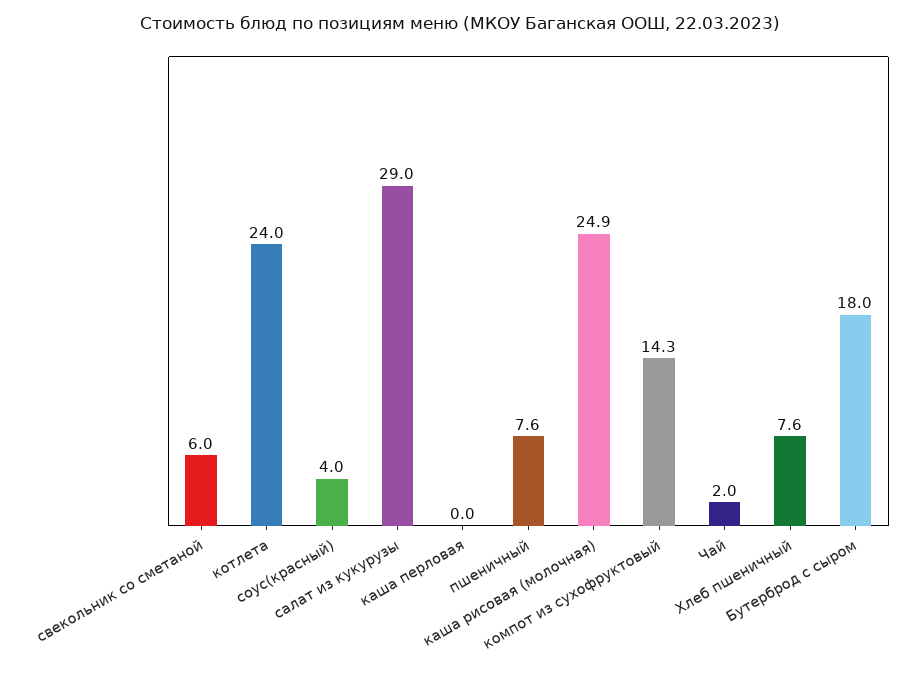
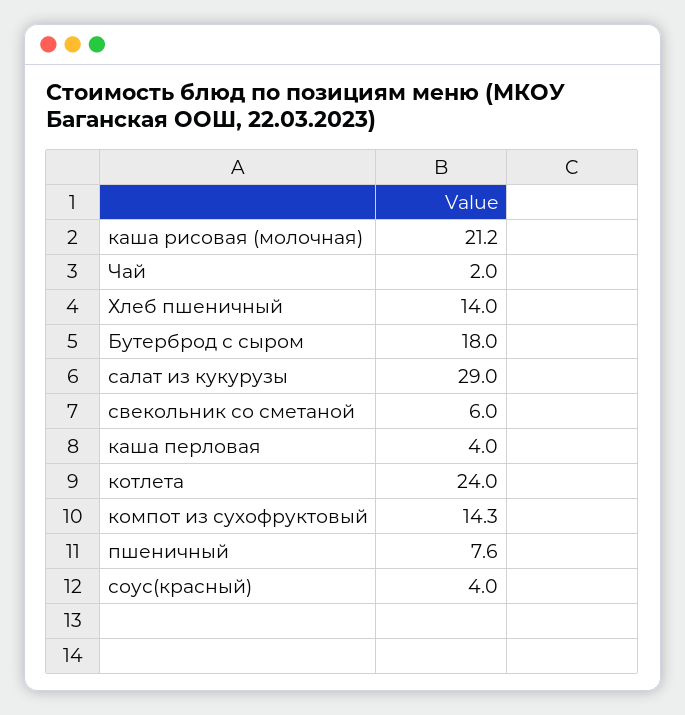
каша перловая: 0 -> 4
каша рисовая (молочная): 24.9 -> 21.2
Хлеб пшеничный: 7.6 -> 14

